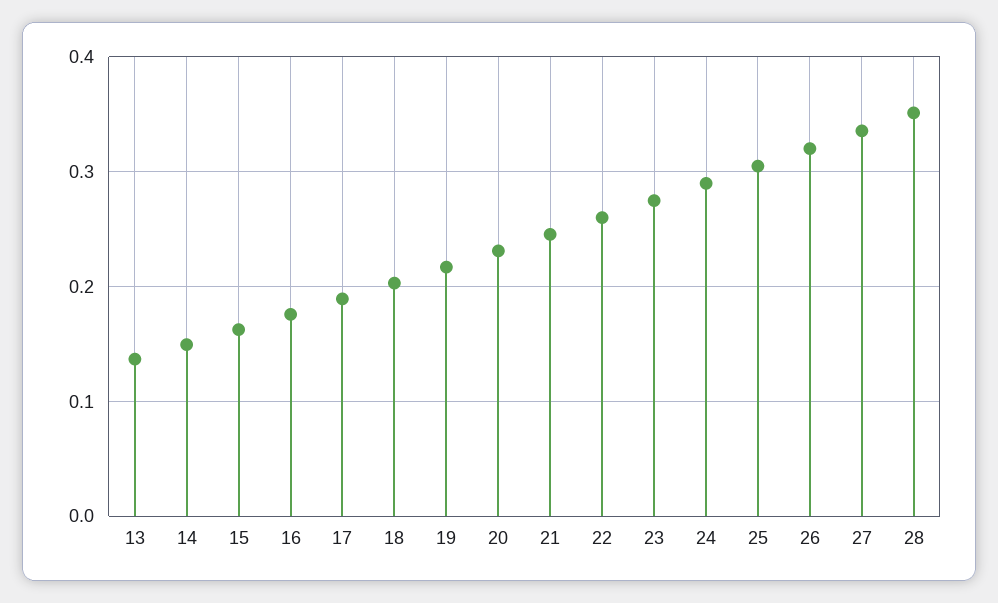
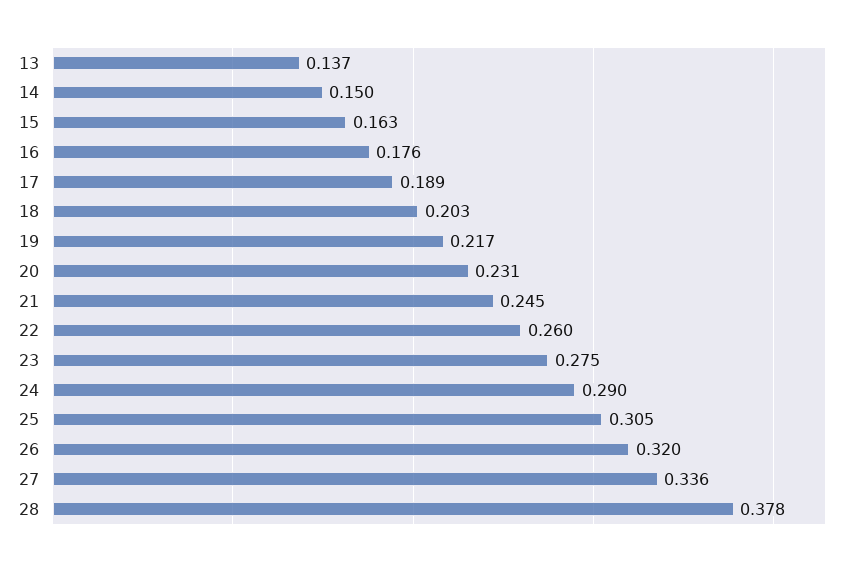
28: 0.35 -> 0.378

